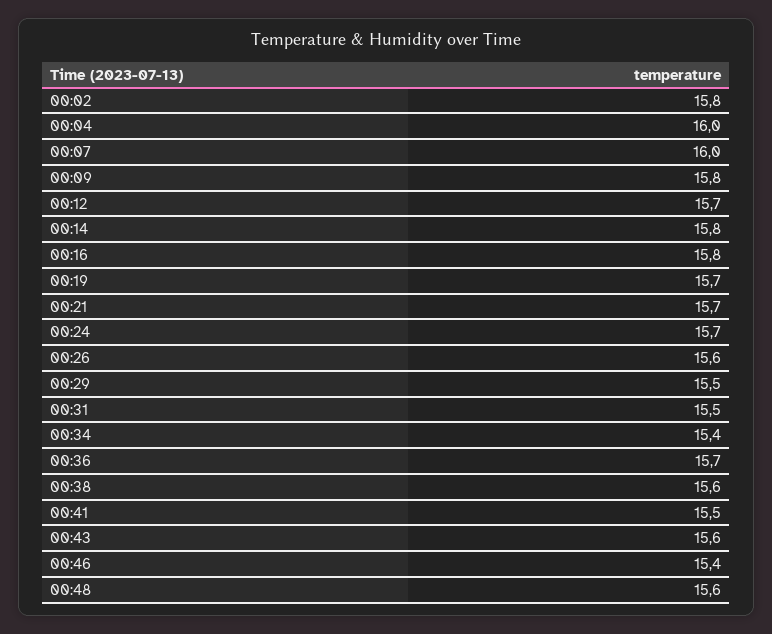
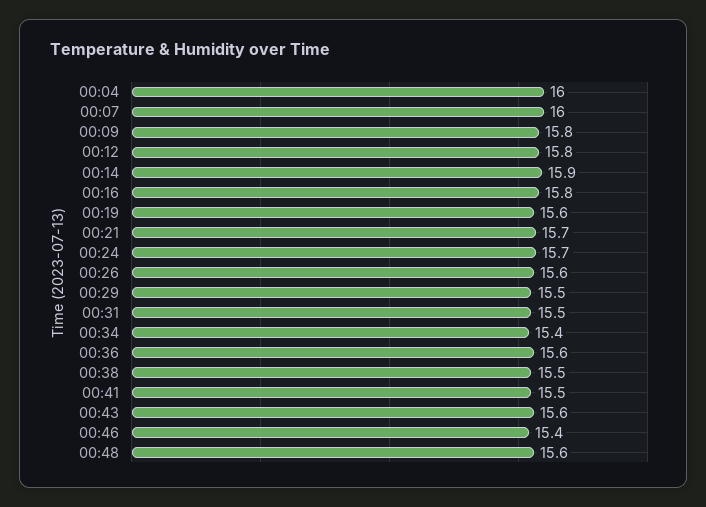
00:02: 15.8 -> none
00:12: 15.7 -> 15.8
00:14: 15.8 -> 15.9
00:19: 15.7 -> 15.6
00:36: 15.7 -> 15.6
00:38: 15.6 -> 15.5

